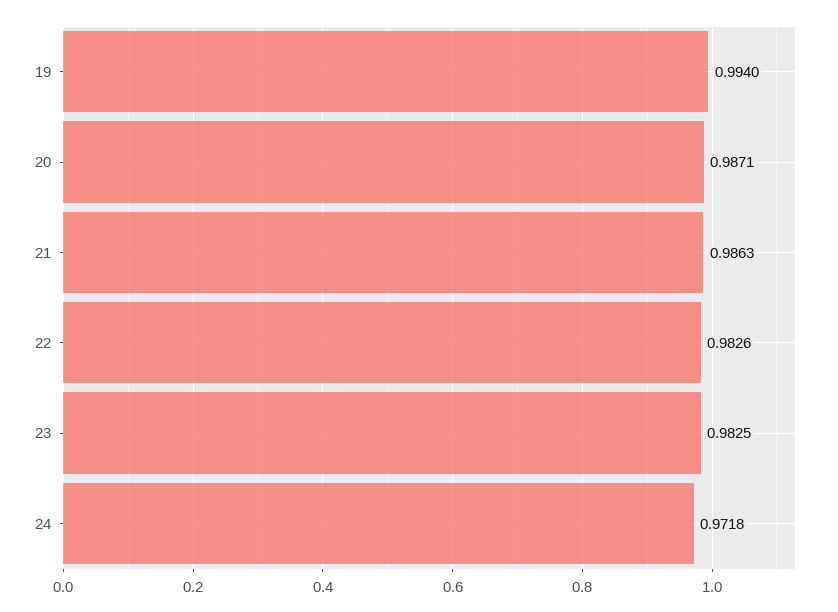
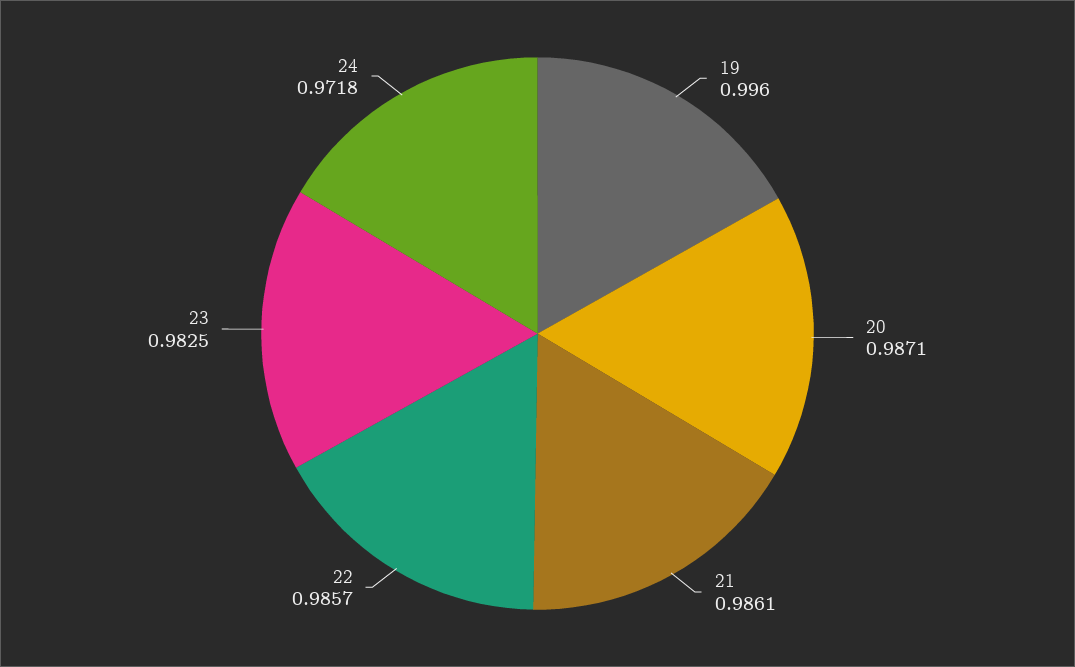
19: 0.994 -> 0.996
21: 0.9863 -> 0.9861
22: 0.9826 -> 0.9857

